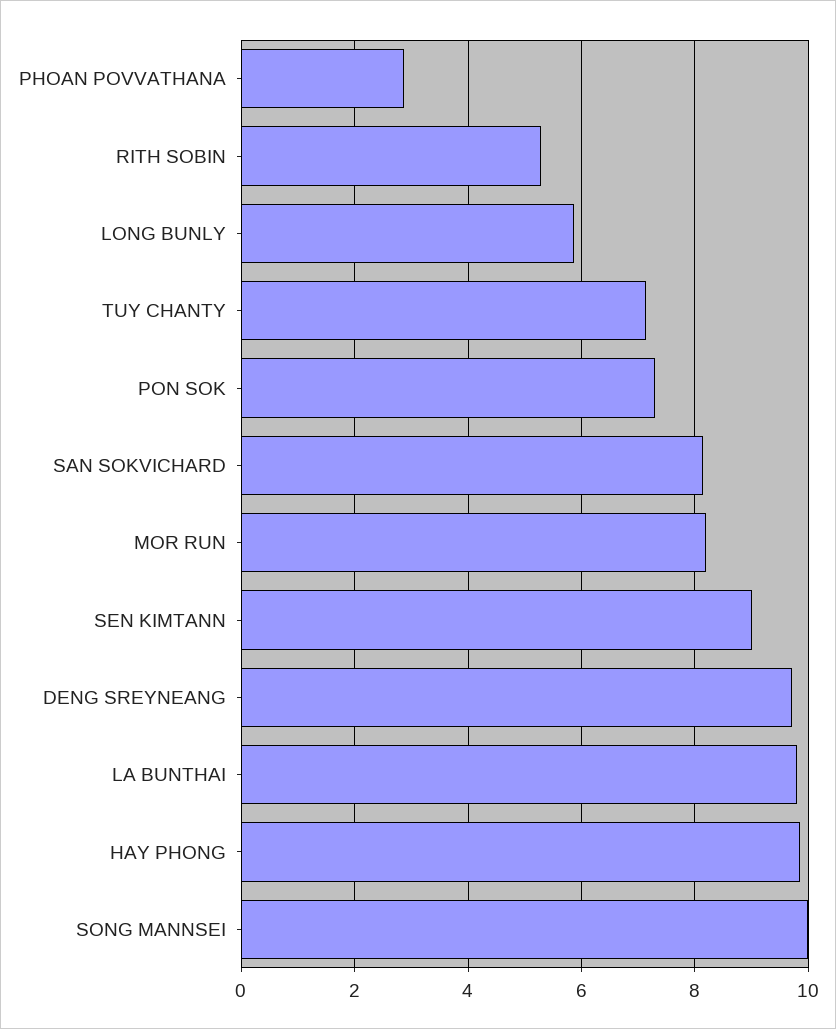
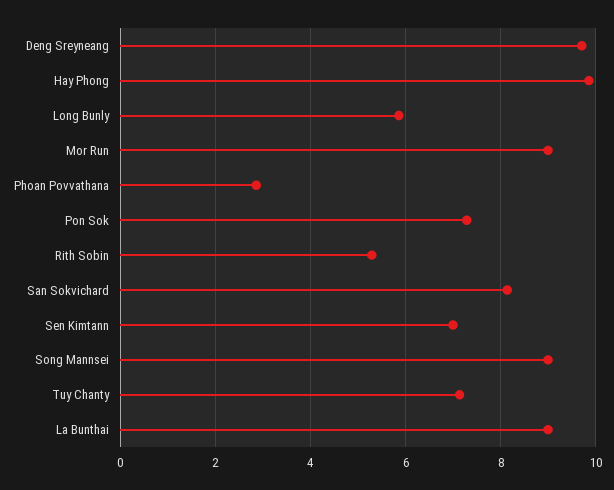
MOR RUN: 8.2 -> 9
SEN KIMTANN: 9 -> 7
LA BUNTHAI: 9.8 -> 9
SONG MANNSEI: 10 -> 9

